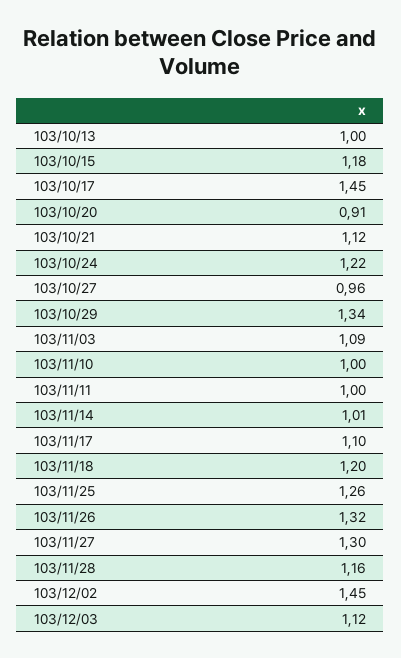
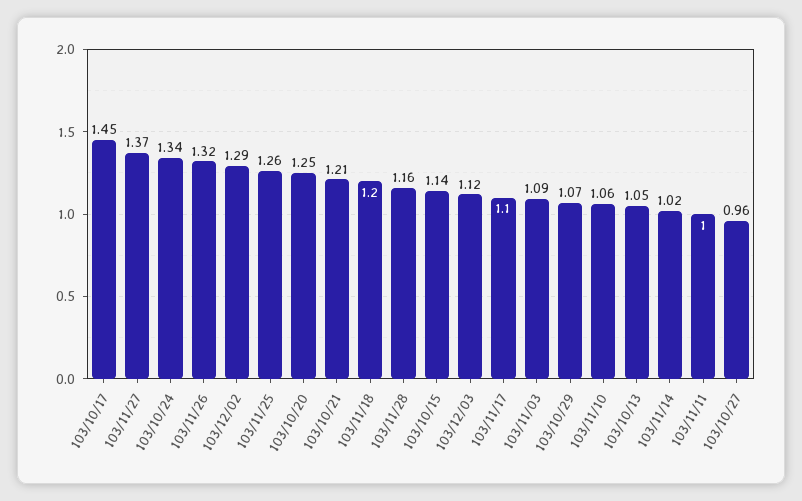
103/10/13: 1 -> 1.05
103/10/15: 1.18 -> 1.14
103/10/20: 0.91 -> 1.25
103/10/21: 1.12 -> 1.21
103/10/24: 1.22 -> 1.34
103/10/29: 1.34 -> 1.07
103/11/10: 1 -> 1.06
103/11/14: 1.01 -> 1.02
103/11/27: 1.3 -> 1.37
103/12/02: 1.45 -> 1.29

